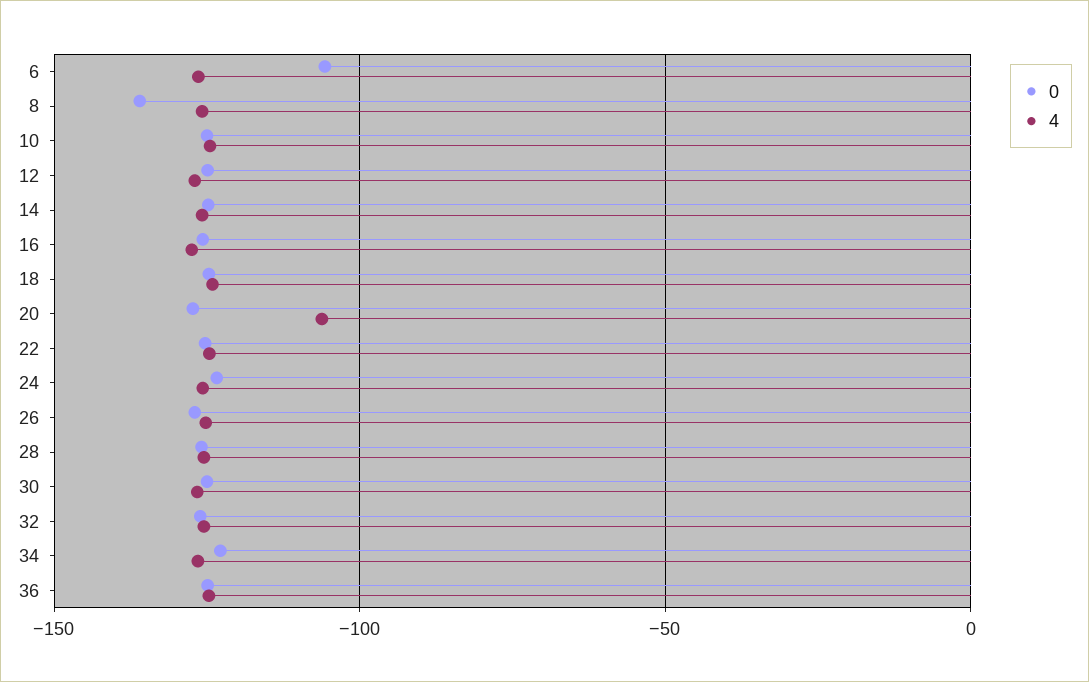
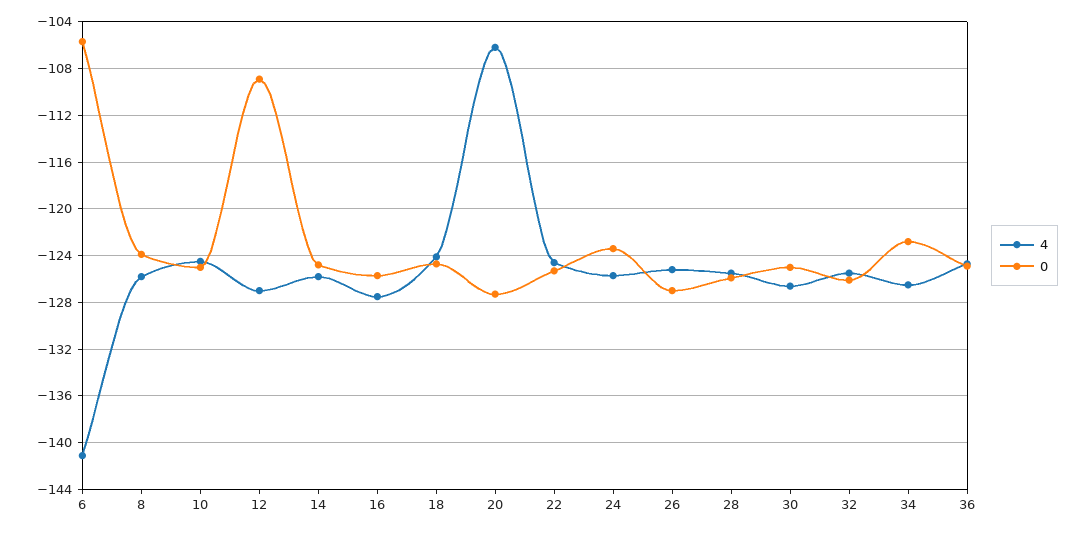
4, 6: -125 -> -141
0, 8: -135 -> -124
0, 12: -125 -> -109

